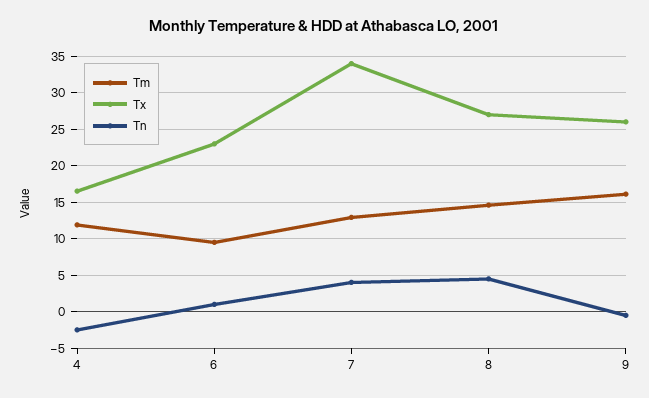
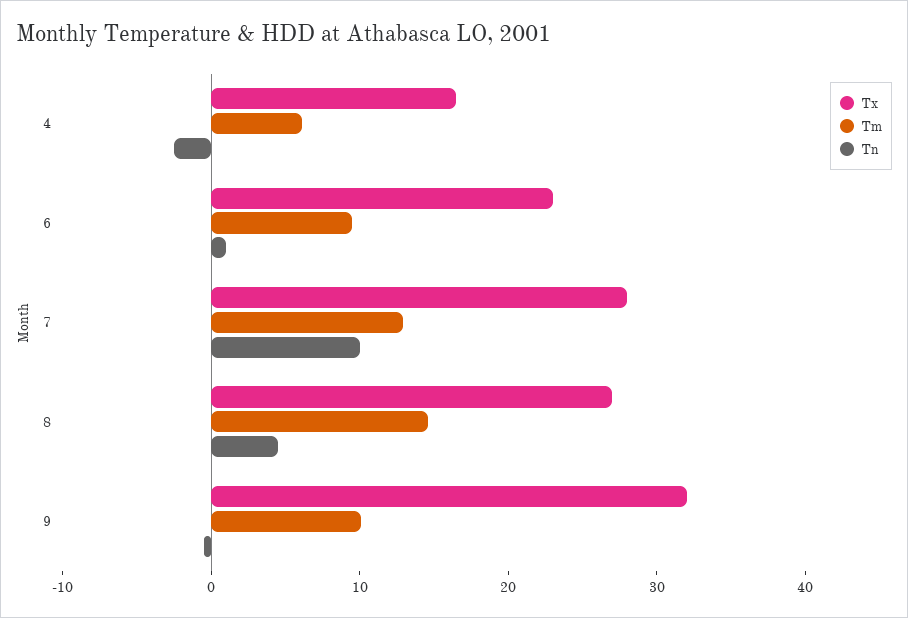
Tm, 4: 12 -> 6
Tx, 7: 34 -> 28
Tn, 7: 4 -> 10
Tm, 9: 16 -> 10
Tx, 9: 26 -> 32

